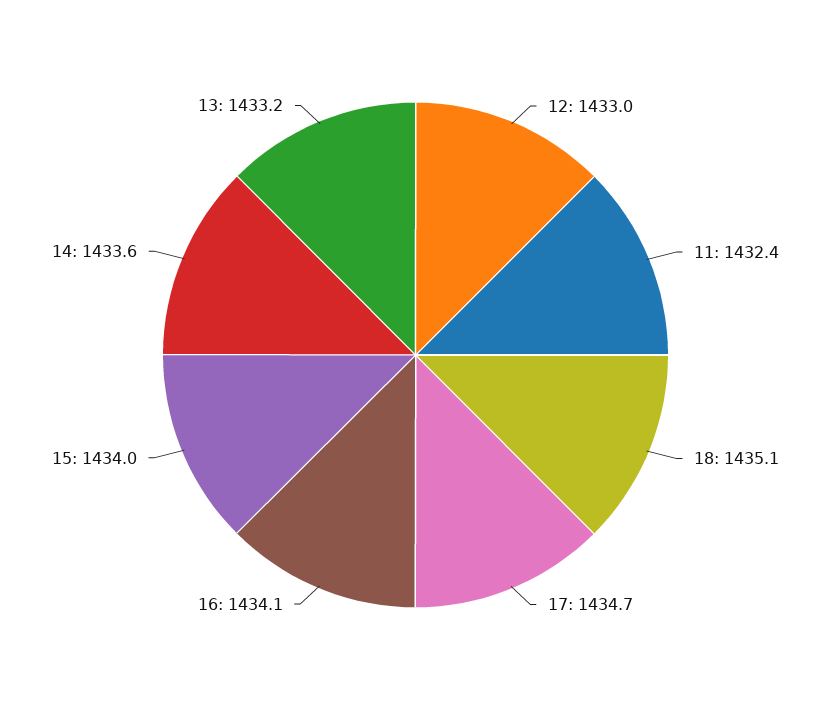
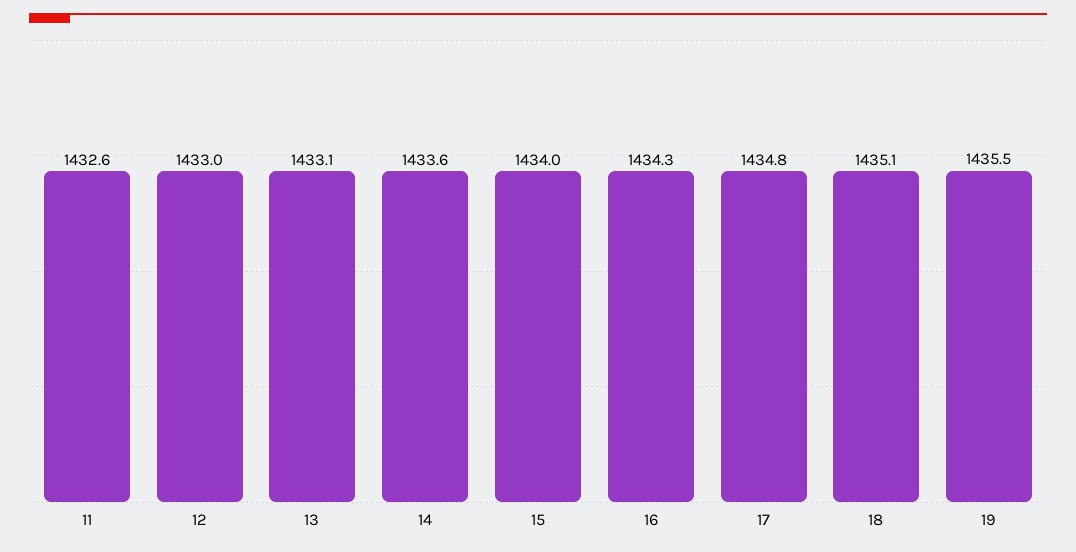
11: 1432.4 -> 1432.6
17: 1434.7 -> 1434.8
16: 1434.1 -> 1434.3
13: 1433.2 -> 1433.1
19: none -> 1435.5

